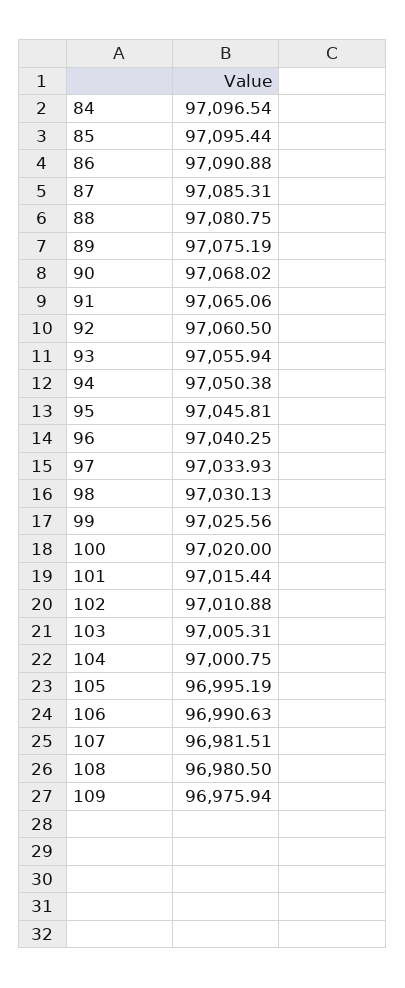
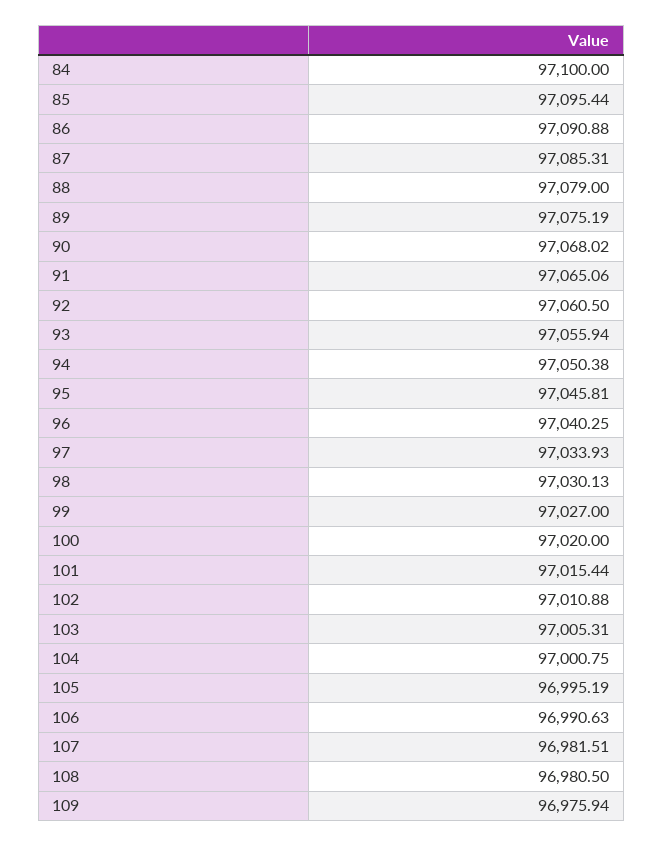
84: 97096.54 -> 97100
88: 97080.75 -> 97079
99: 97025.56 -> 97027

